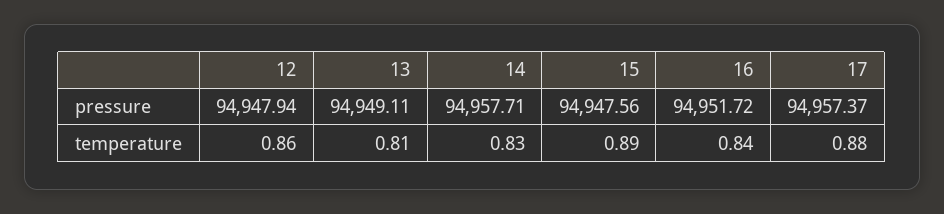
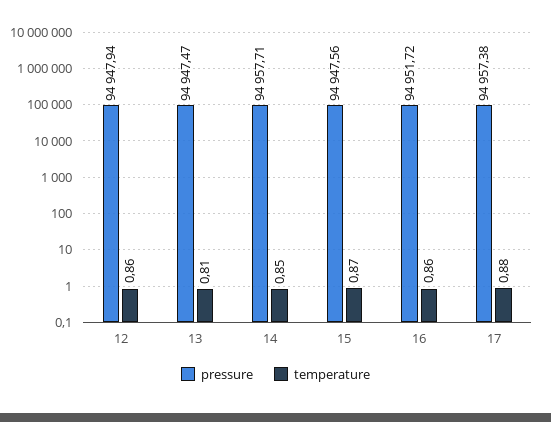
pressure, 13: 94949.11 -> 94947.47
pressure, 17: 94957.37 -> 94957.38
temperature, 14: 0.83 -> 0.85
temperature, 15: 0.89 -> 0.87
temperature, 16: 0.84 -> 0.86

